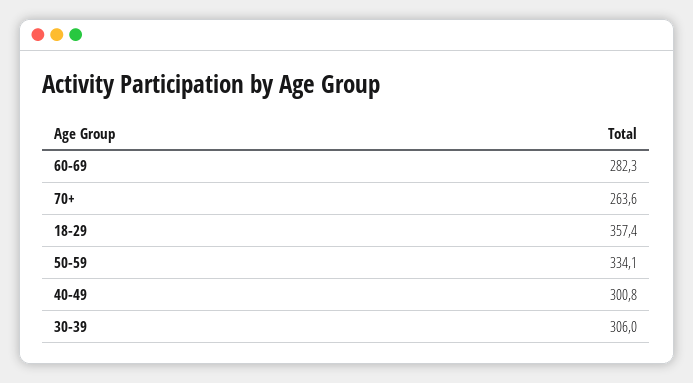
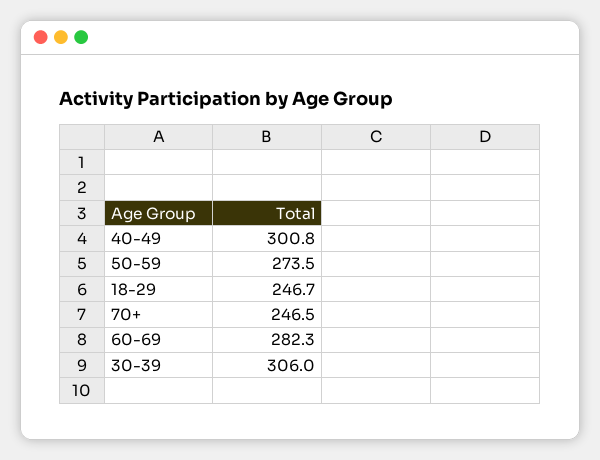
70+: 263.6 -> 246.5
18-29: 357.4 -> 246.7
50-59: 334.1 -> 273.5

